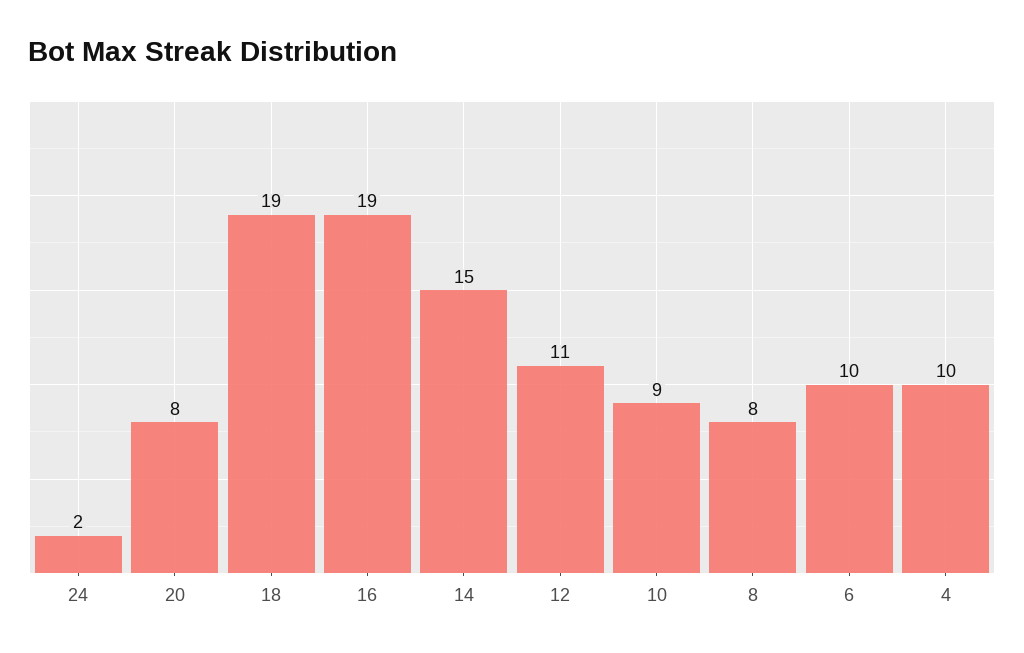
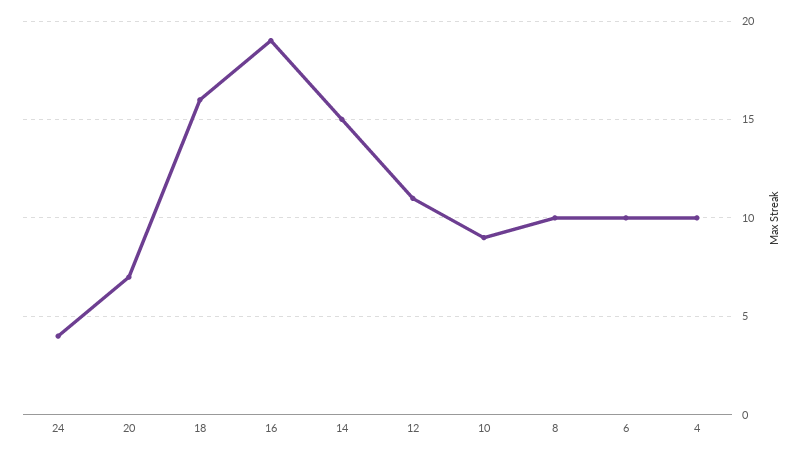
24: 2 -> 4
20: 8 -> 7
18: 19 -> 16
8: 8 -> 10

